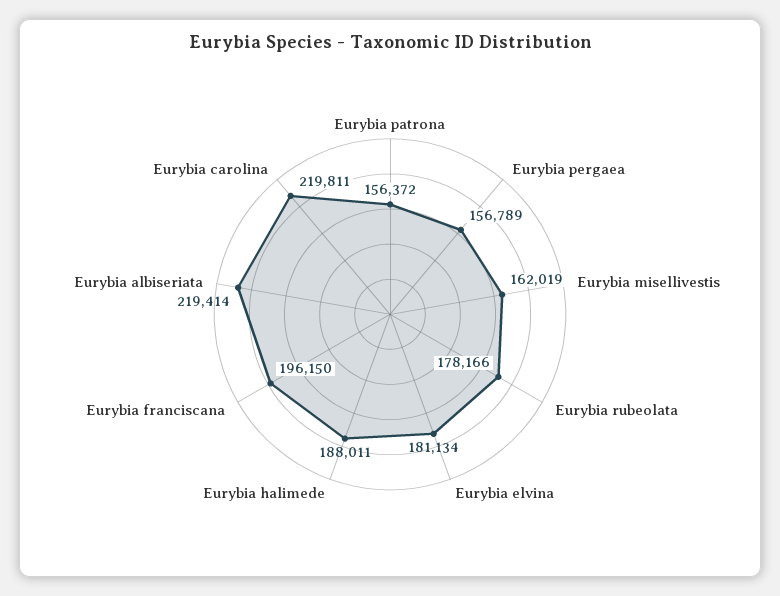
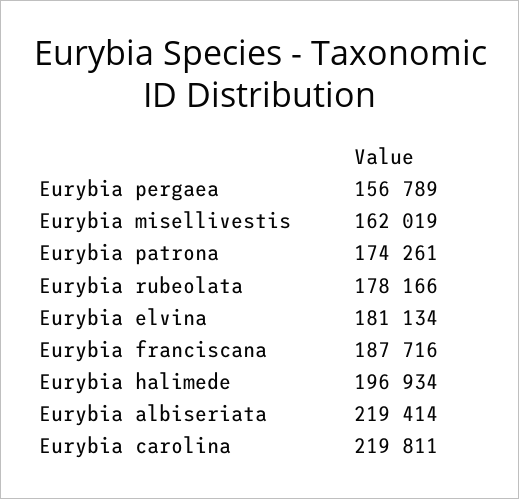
Eurybia patrona: 156372 -> 174261
Eurybia halimede: 188011 -> 196934
Eurybia franciscana: 196150 -> 187716

